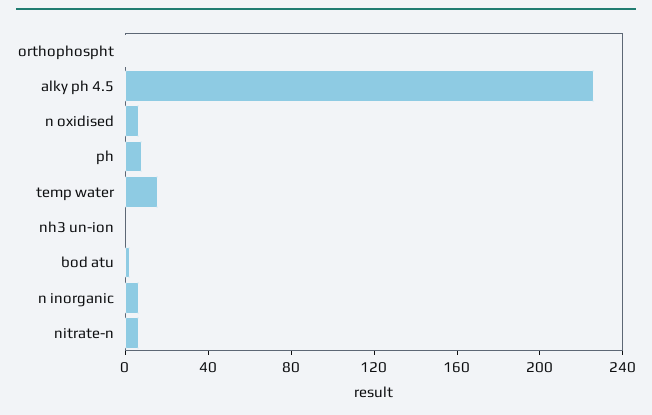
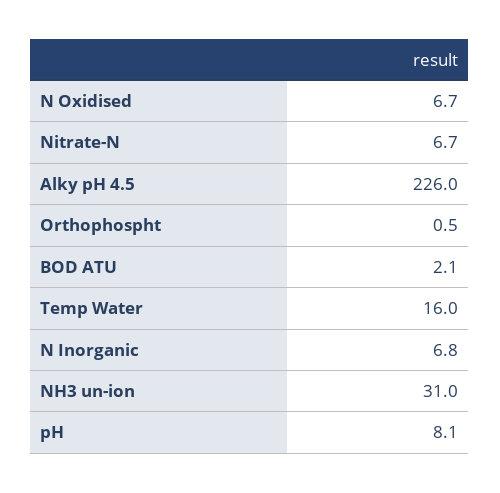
nh3 un-ion: 0 -> 31

